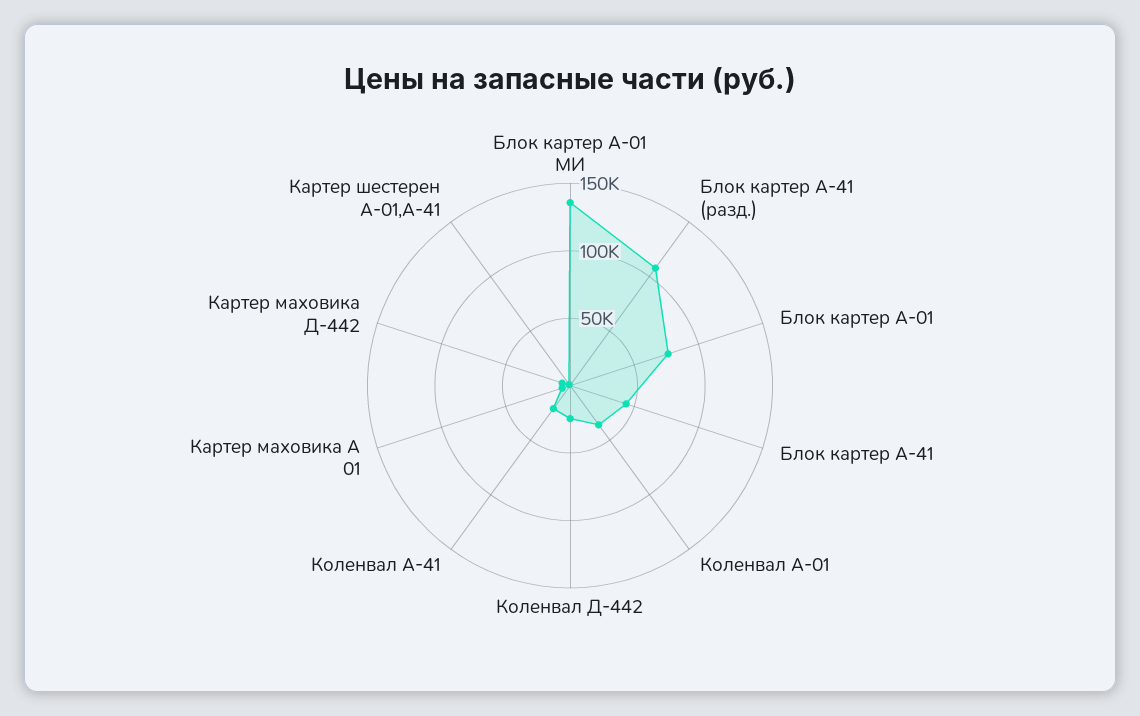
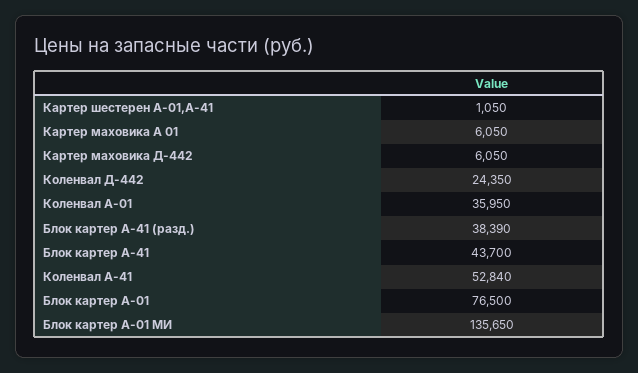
Блок картер А-41 (разд.): 110000 -> 38390
Коленвал А-41: 20000 -> 52840

